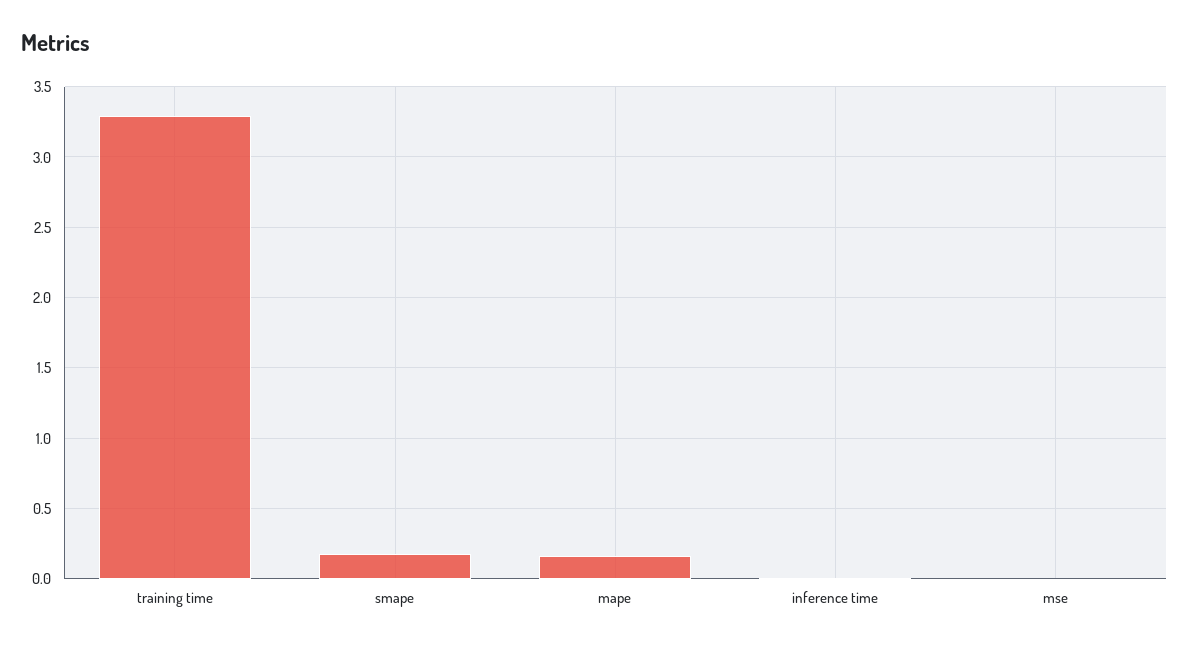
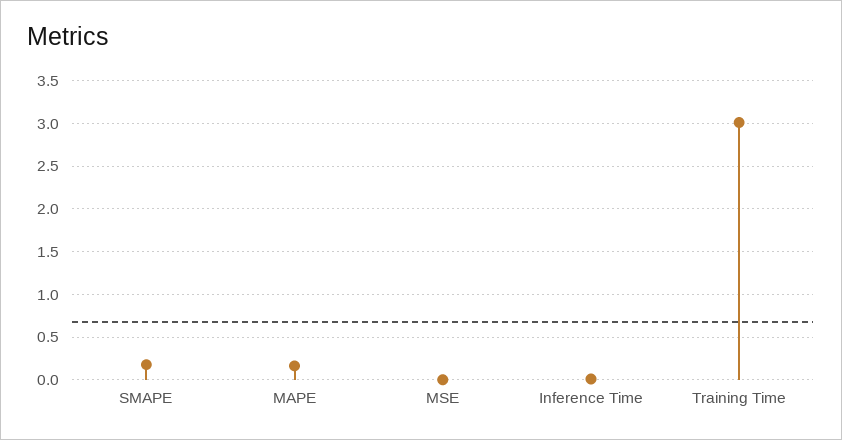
training time: 3.3 -> 3

